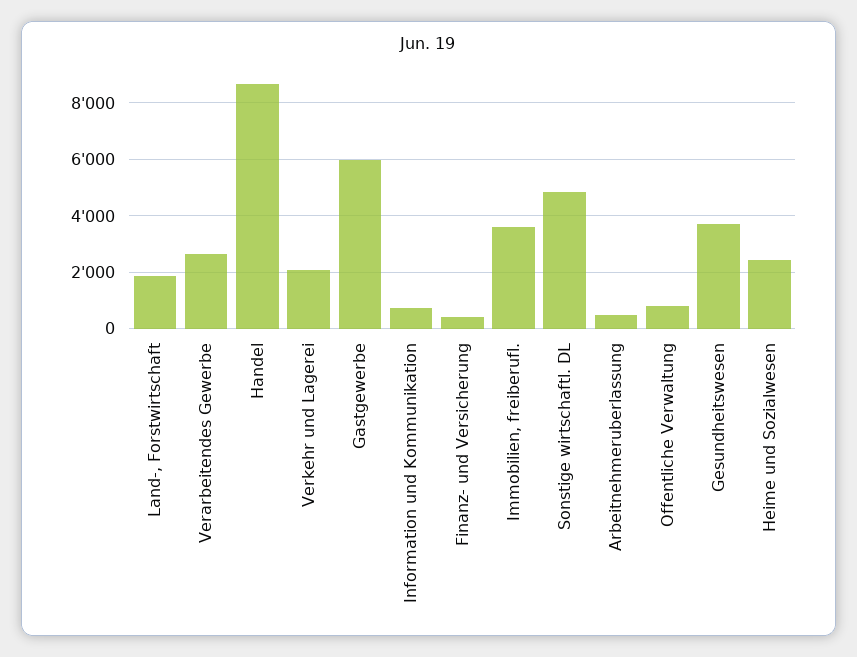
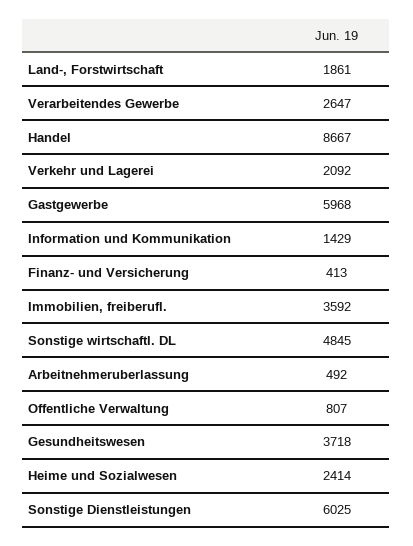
Information und Kommunikation: 750 -> 1429
Sonstige Dienstleistungen: none -> 6025

